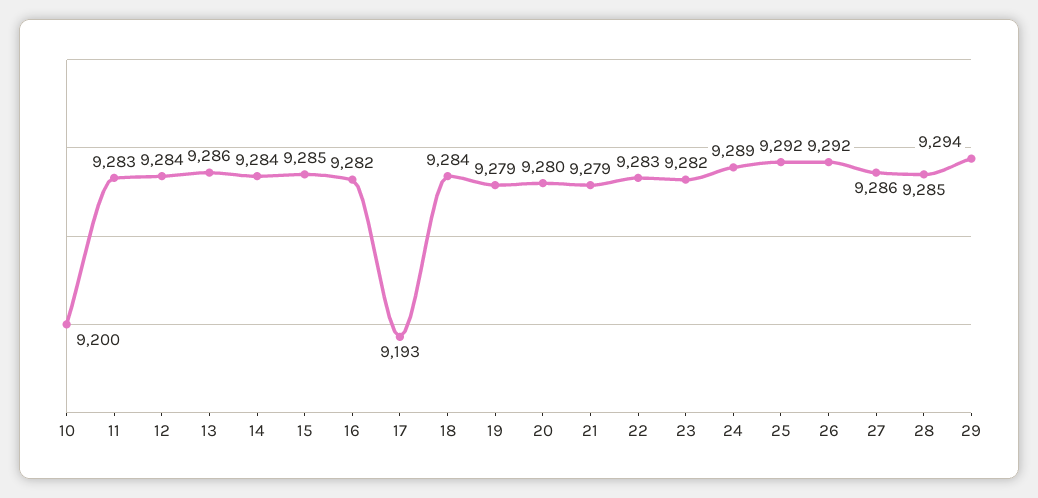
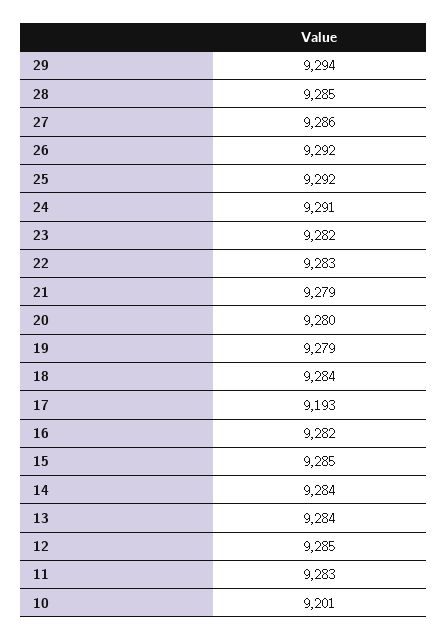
10: 9200 -> 9201
12: 9284 -> 9285
13: 9286 -> 9284
24: 9289 -> 9291

